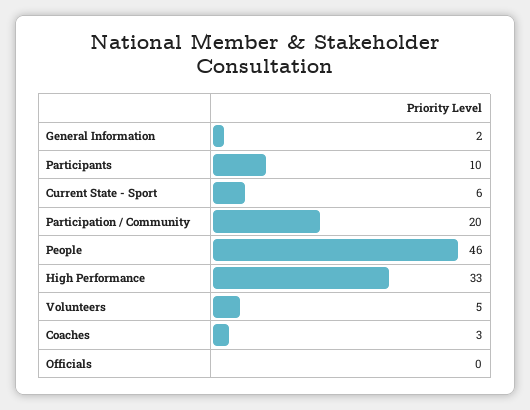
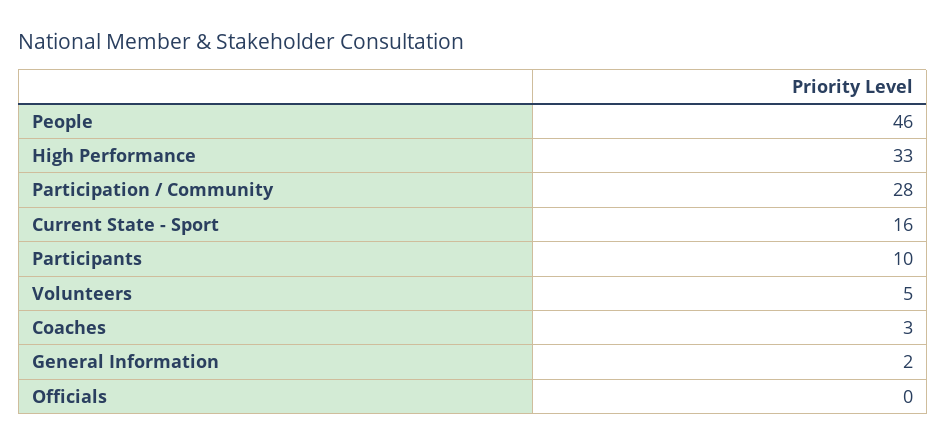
Current State - Sport: 6 -> 16
Participation / Community: 20 -> 28

